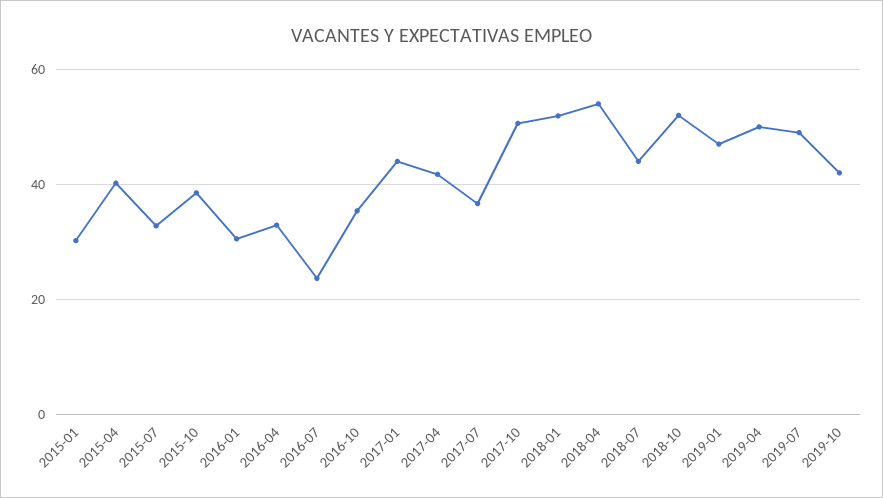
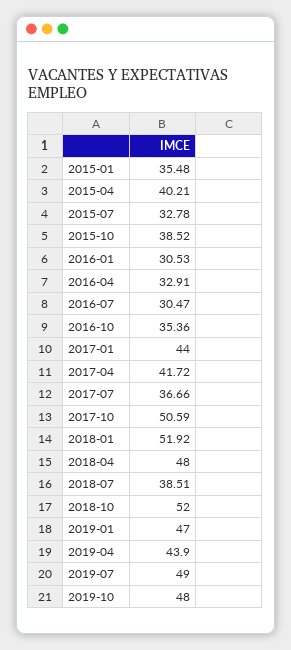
2015-01: 30 -> 35.48
2016-07: 24 -> 30.47
2018-04: 54 -> 48
2018-07: 44 -> 38.51
2019-04: 50 -> 43.9
2019-10: 42 -> 48

